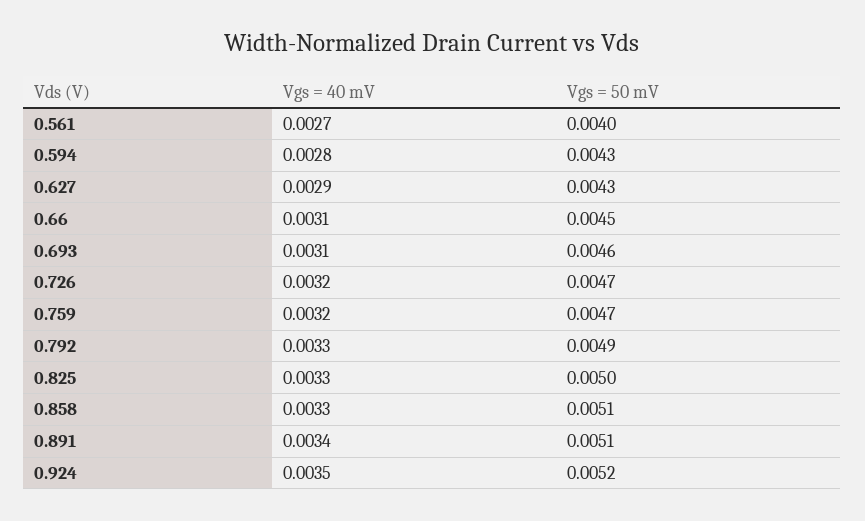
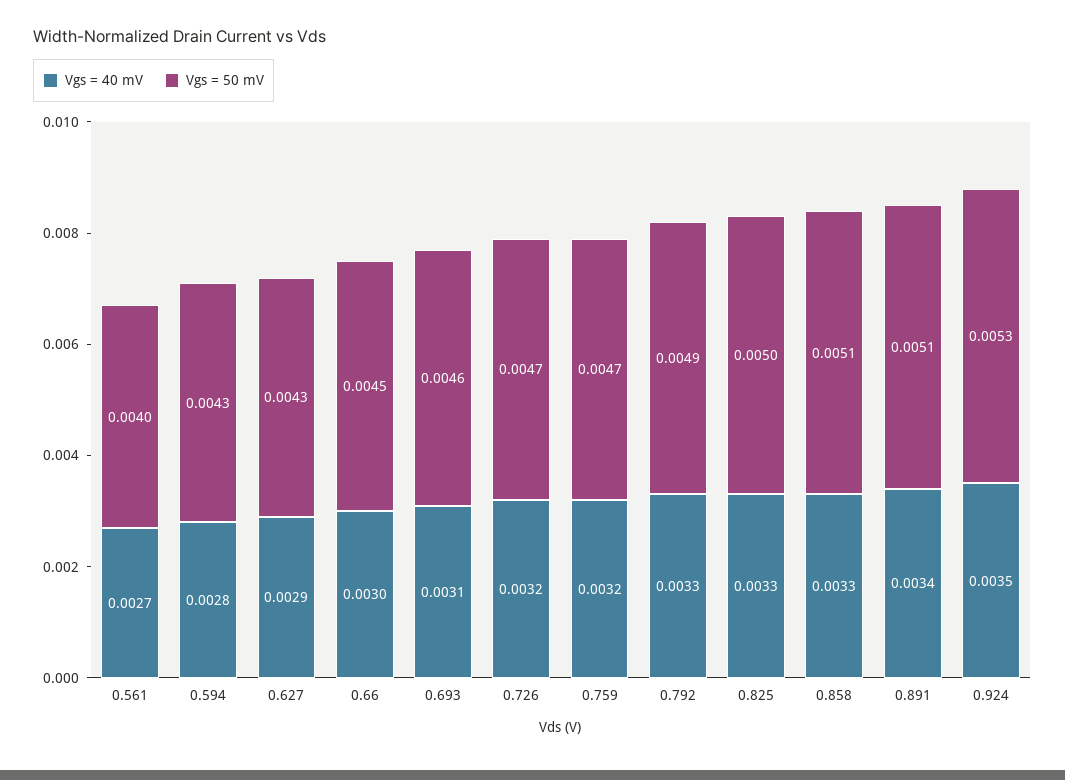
Vgs = 40 mV, 0.66: 0.0031 -> 0.003
Vgs = 50 mV, 0.924: 0.0052 -> 0.0053

